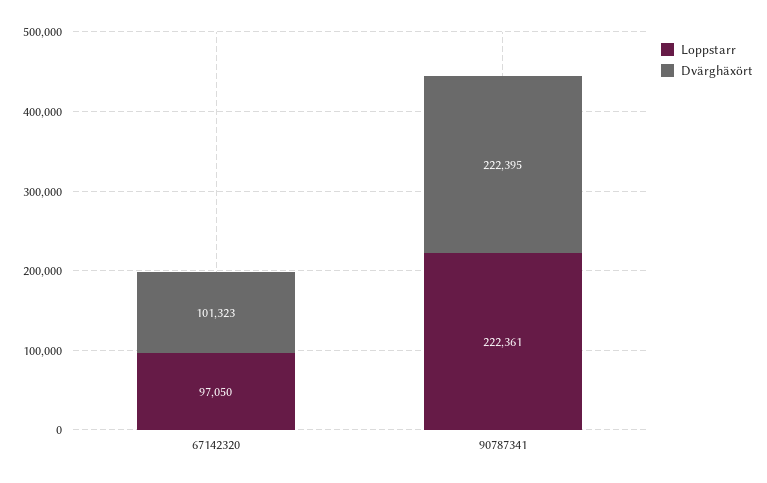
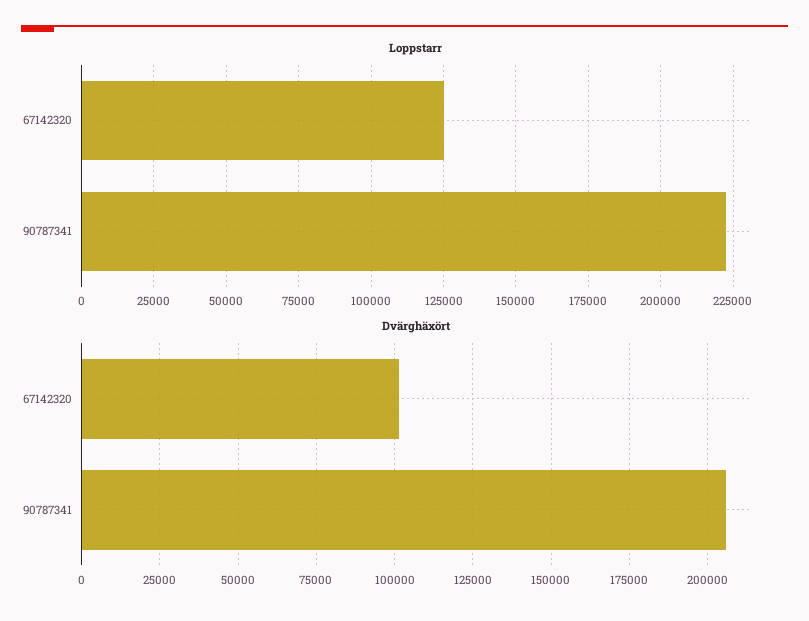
Loppstarr, 67142320: 97050 -> 125000
Dvärghäxört, 90787341: 222395 -> 205000

